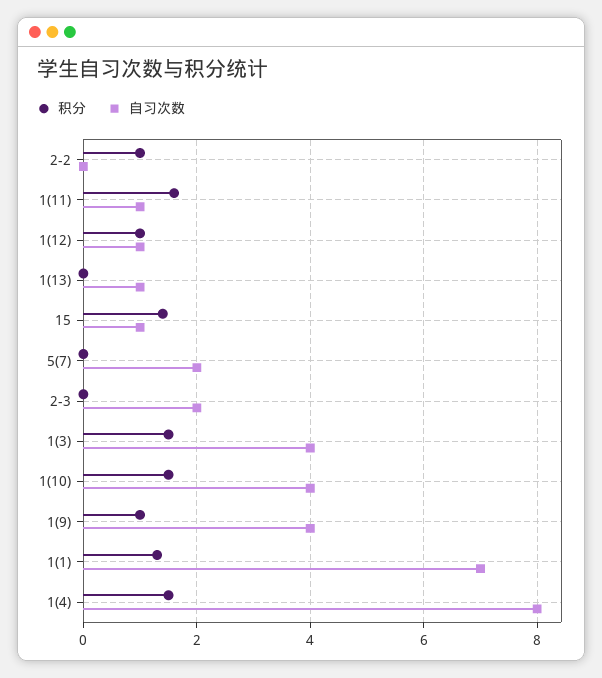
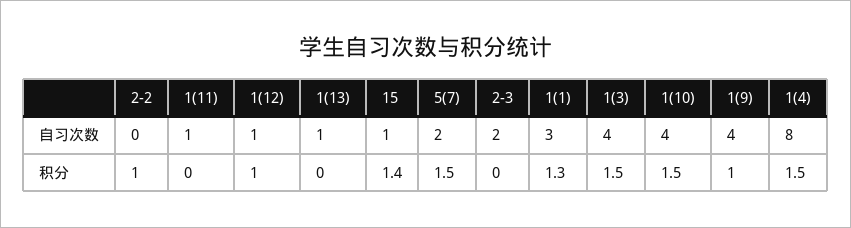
积分, 1(11): 1.5 -> 0
积分, 5(7): 0 -> 1.5
自习次数, 1(1): 7 -> 3

